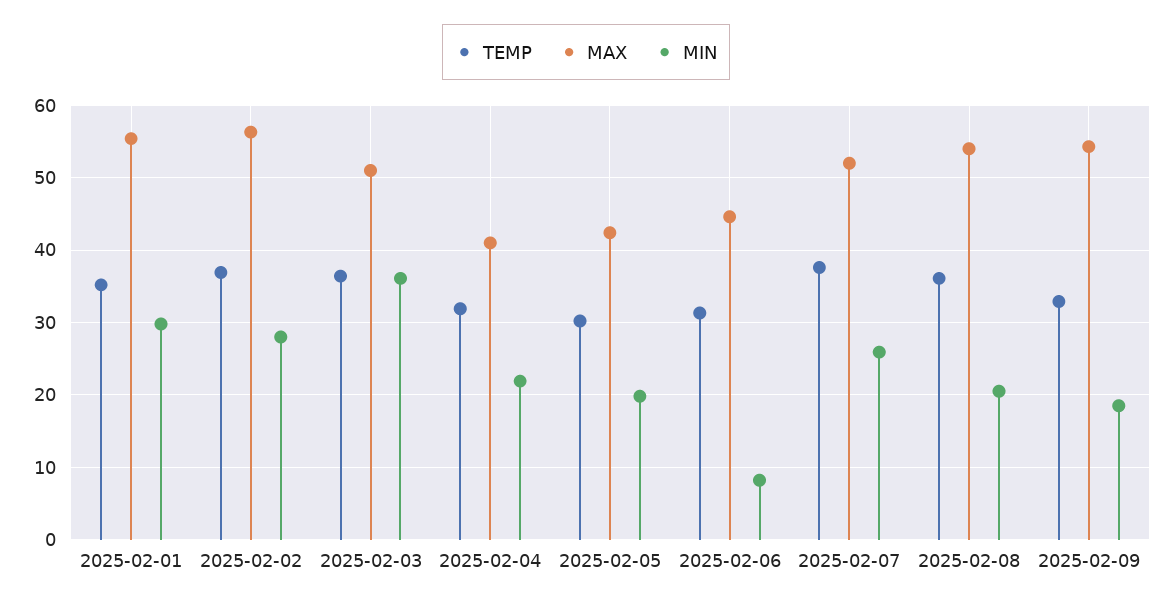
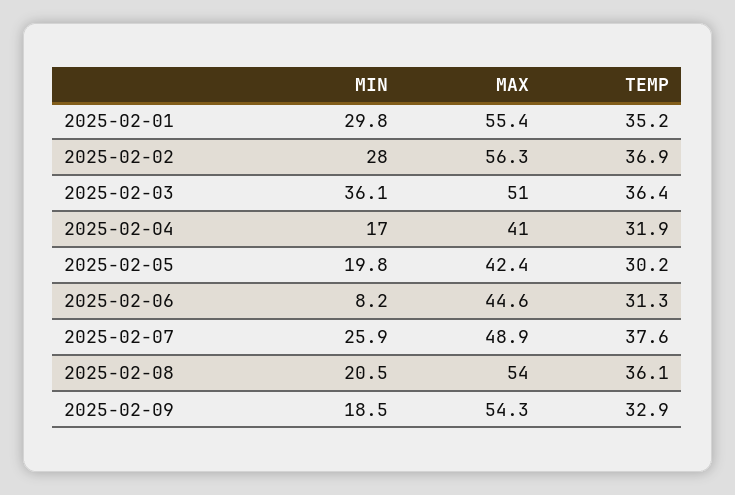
MIN, 2025-02-04: 22 -> 17
MAX, 2025-02-07: 52 -> 48.9

